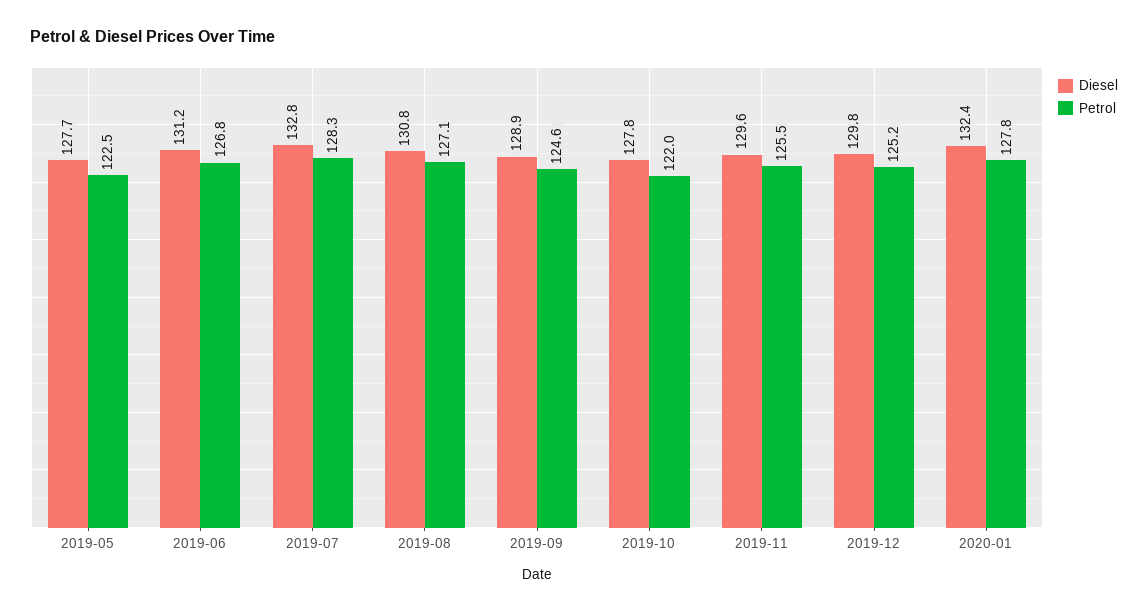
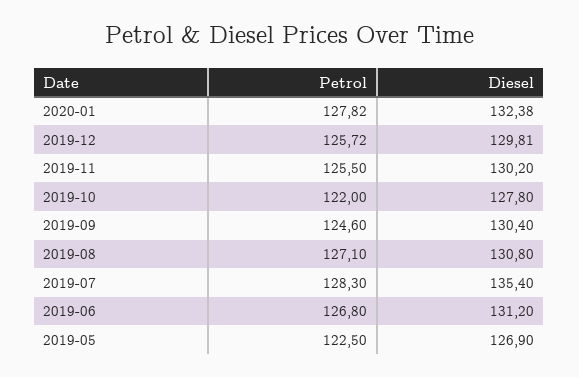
Diesel, 2019-05: 127.7 -> 126.9
Diesel, 2019-07: 132.8 -> 135.4
Diesel, 2019-09: 128.9 -> 130.4
Diesel, 2019-11: 129.6 -> 130.2
Petrol, 2019-12: 125.2 -> 125.72

